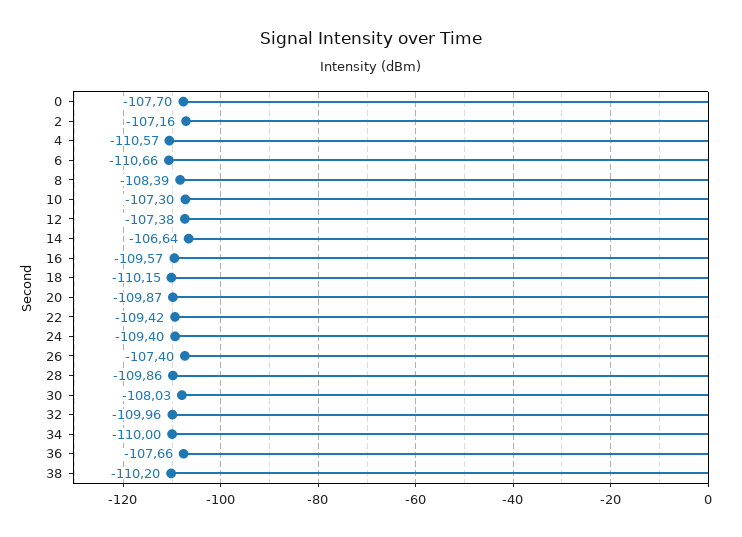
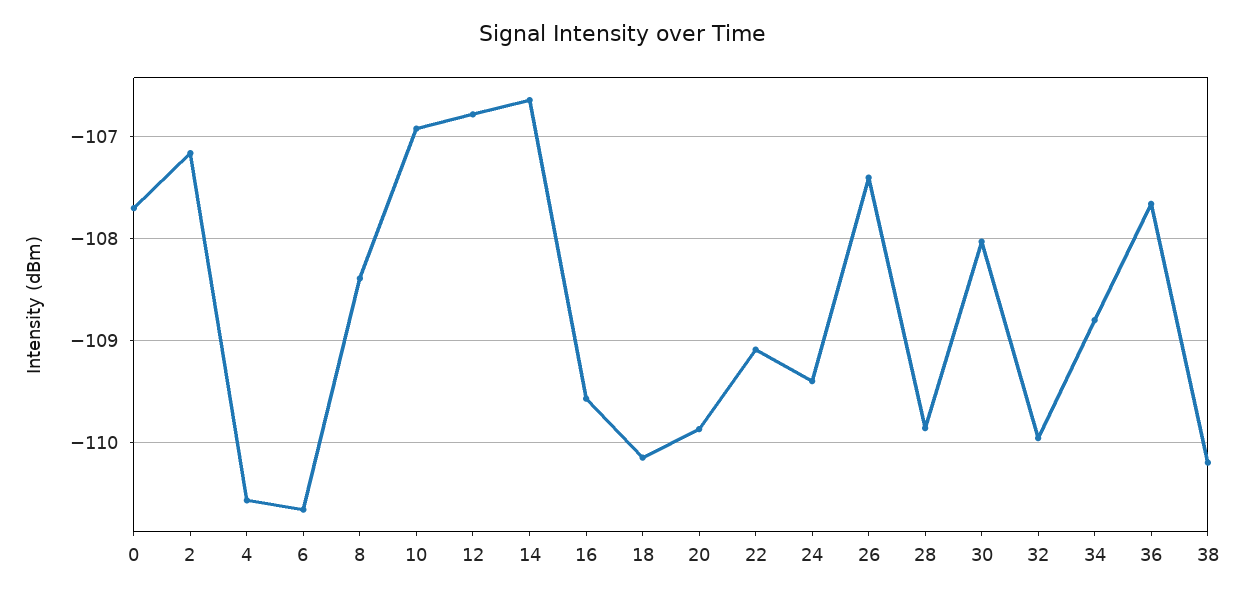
10: -107.3 -> -106.9
12: -107.38 -> -106.8
22: -109.42 -> -109.1
34: -110 -> -108.8

